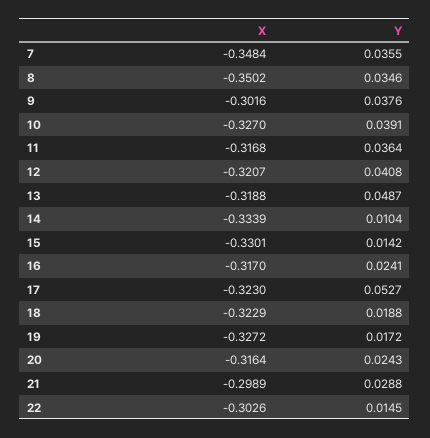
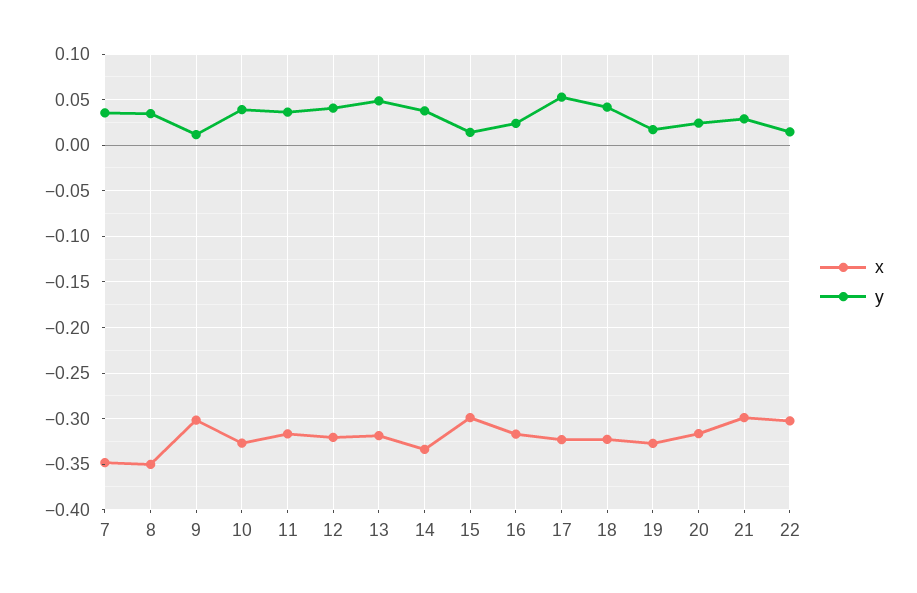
Y, 9: 0.0376 -> 0.01
Y, 14: 0.0104 -> 0.04
X, 15: -0.3301 -> -0.3
Y, 18: 0.0188 -> 0.04

